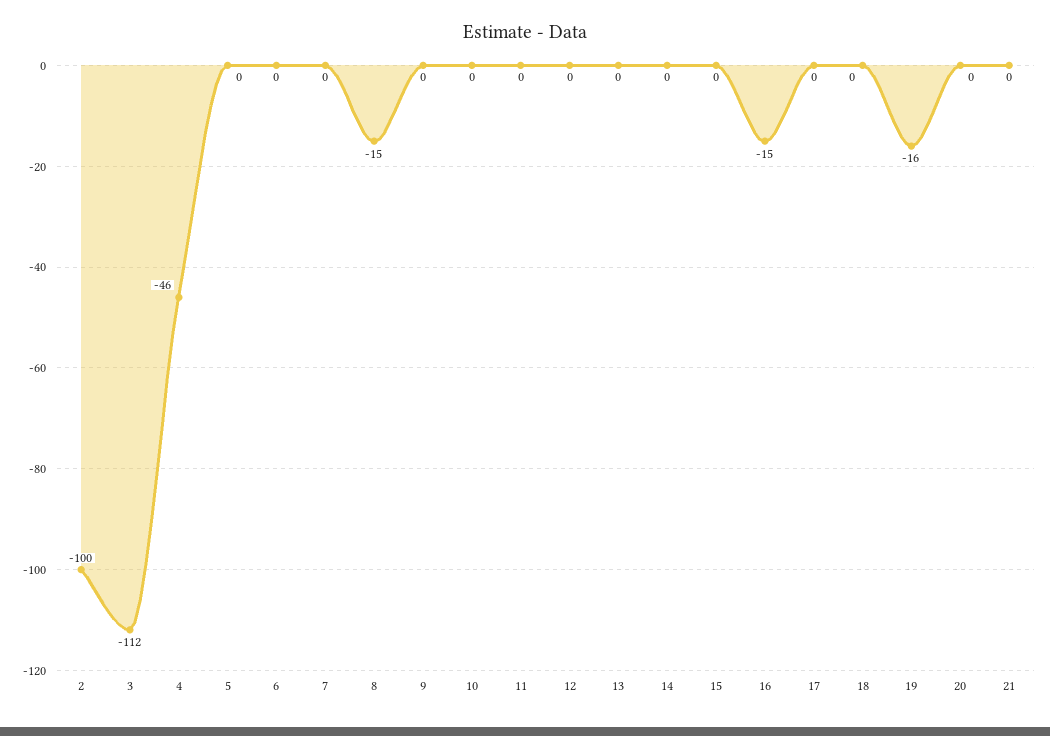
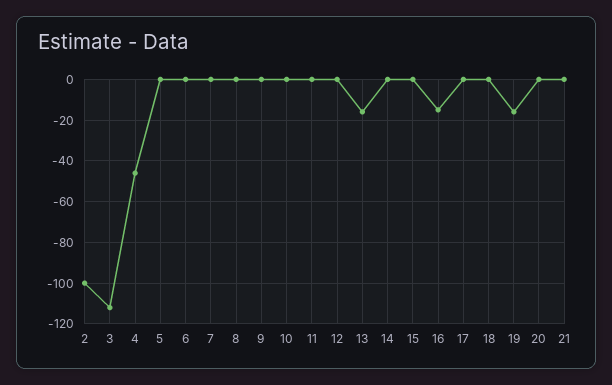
8: -15 -> 0
13: 0 -> -15

